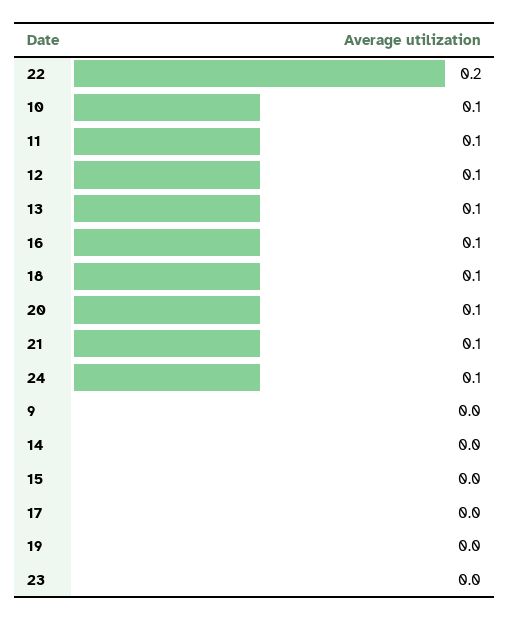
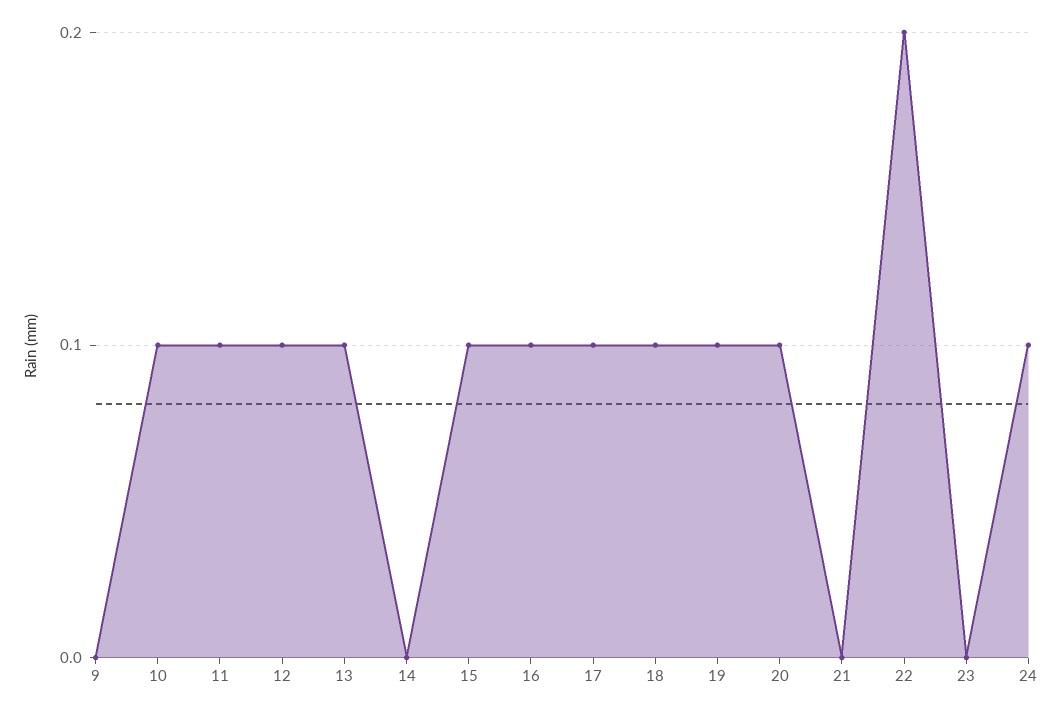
21: 0.1 -> 0
15: 0 -> 0.1
17: 0 -> 0.1
19: 0 -> 0.1

